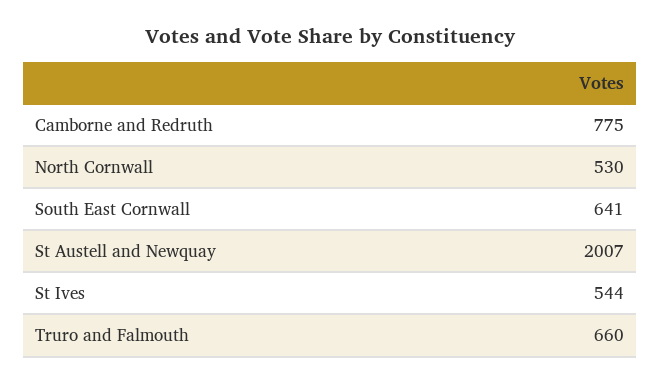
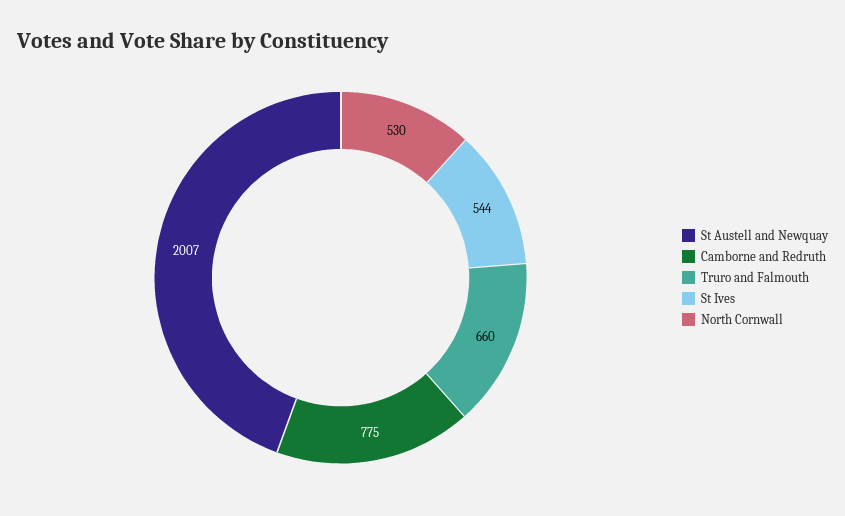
South East Cornwall: 641 -> none

